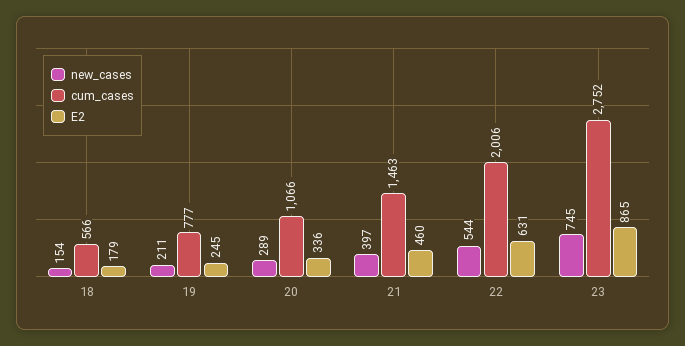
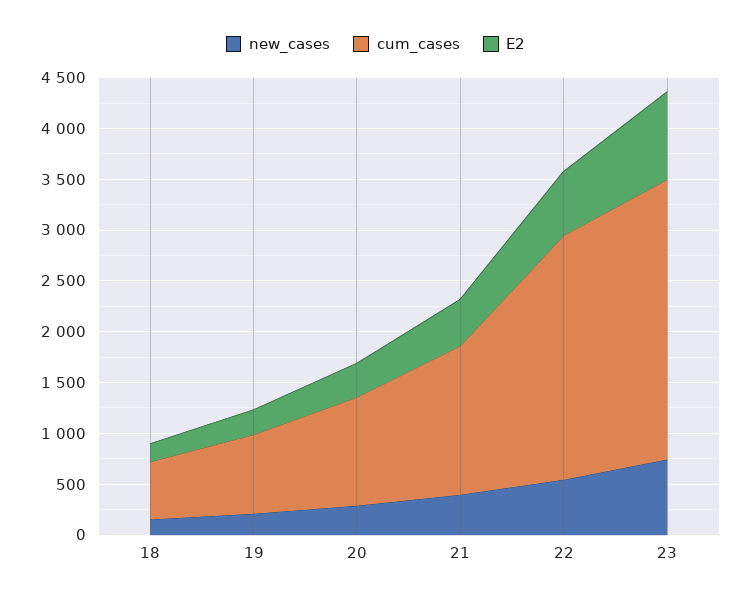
cum_cases, 22: 2006 -> 2400

